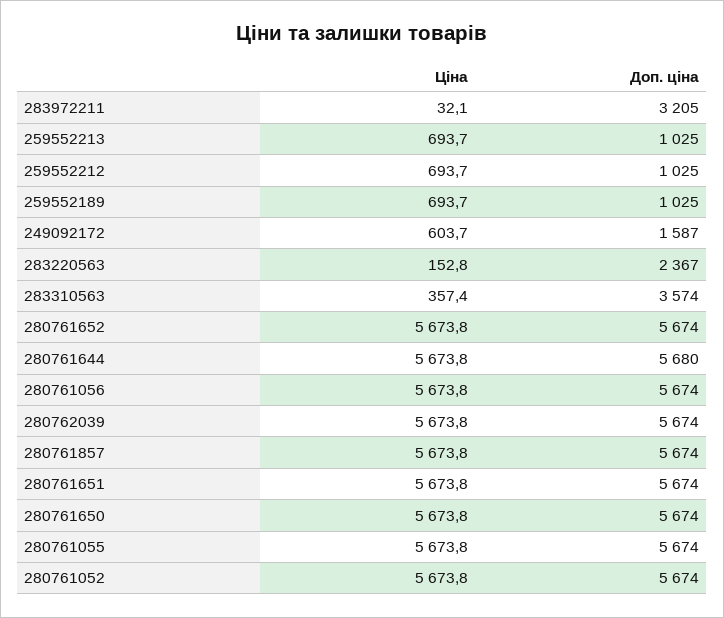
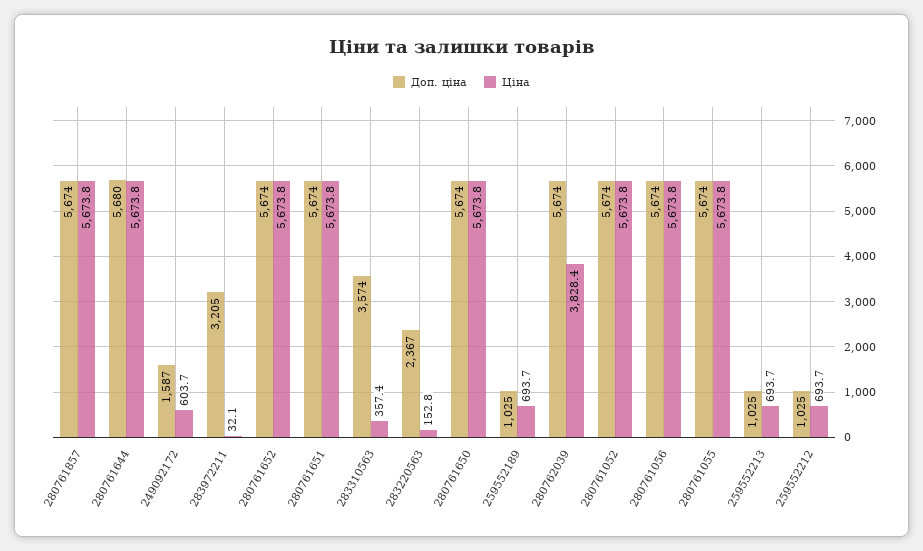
Ціна, 280762039: 5673.8 -> 3828.4

